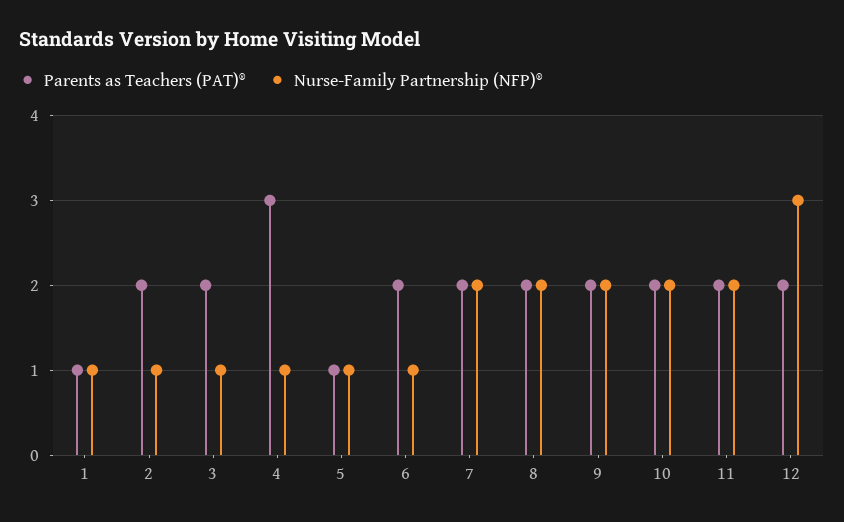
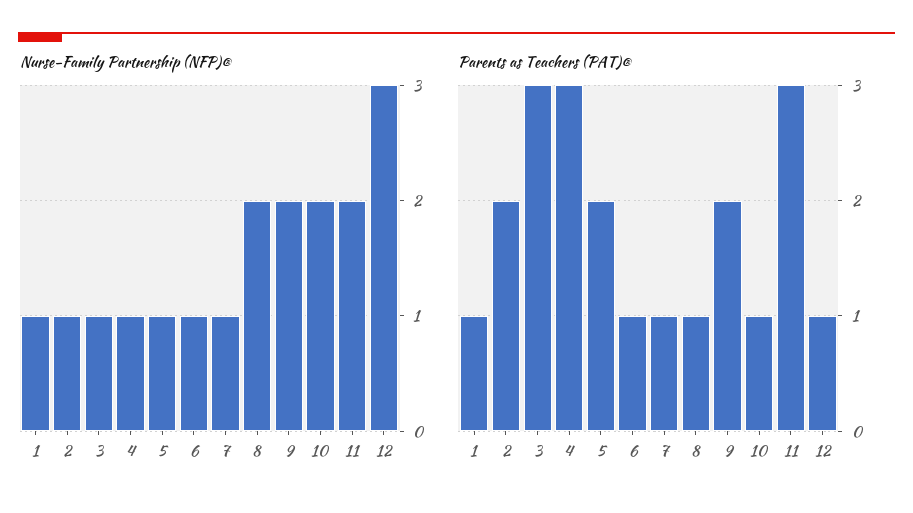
Parents as Teachers (PAT)®, 3: 2 -> 3
Parents as Teachers (PAT)®, 5: 1 -> 2
Parents as Teachers (PAT)®, 6: 2 -> 1
Parents as Teachers (PAT)®, 7: 2 -> 1
Nurse-Family Partnership (NFP)®, 7: 2 -> 1
Parents as Teachers (PAT)®, 8: 2 -> 1
Parents as Teachers (PAT)®, 10: 2 -> 1
Parents as Teachers (PAT)®, 11: 2 -> 3
Parents as Teachers (PAT)®, 12: 2 -> 1

